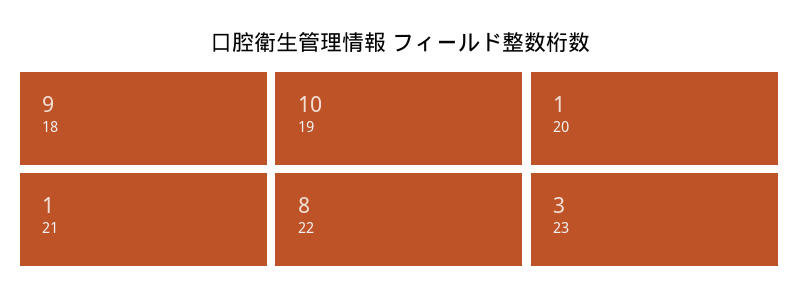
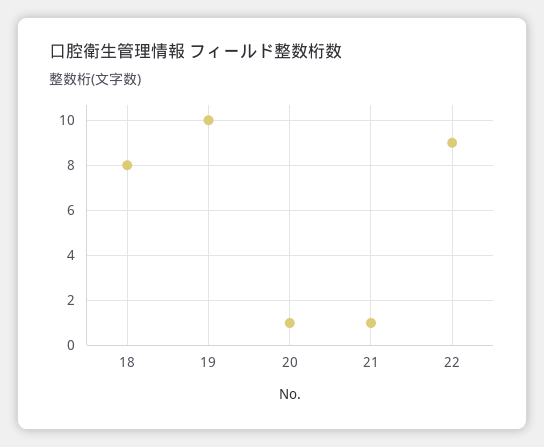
18: 9 -> 8
22: 8 -> 9
23: 3 -> none

